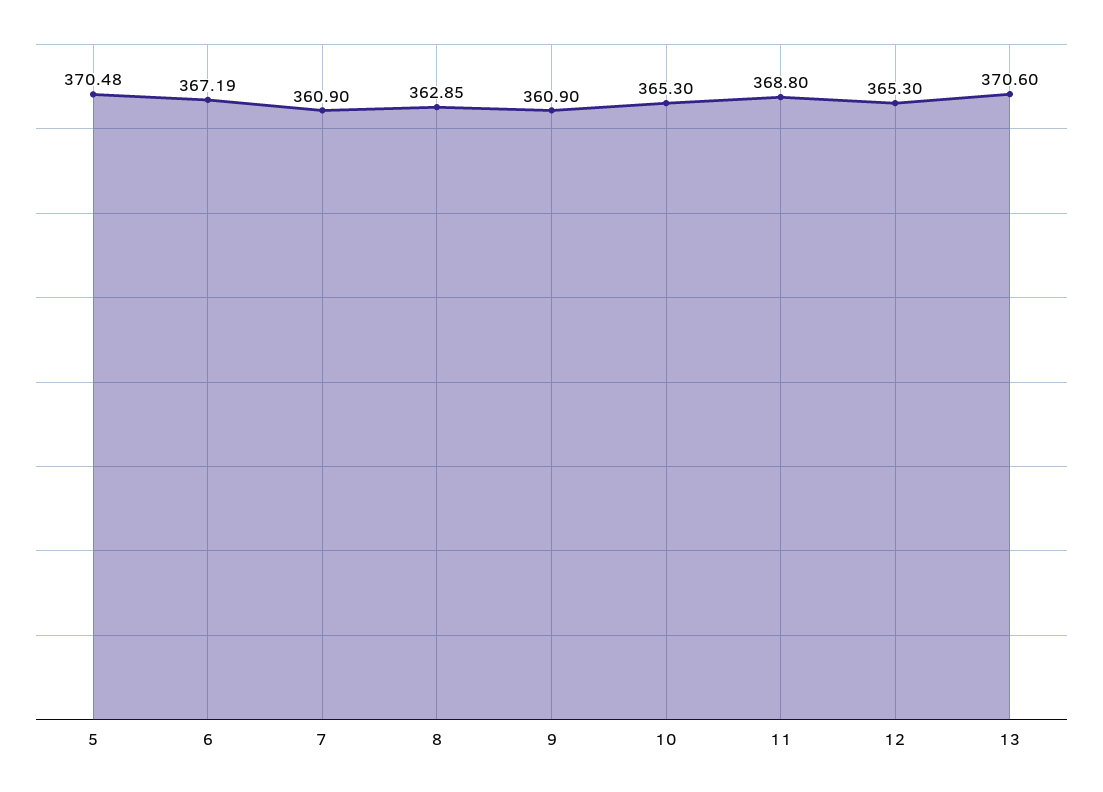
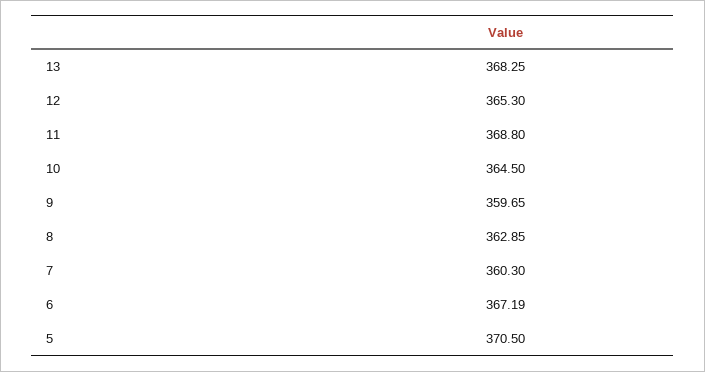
5: 370.48 -> 370.5
7: 360.9 -> 360.3
9: 360.9 -> 359.65
10: 365.3 -> 364.5
13: 370.6 -> 368.25

